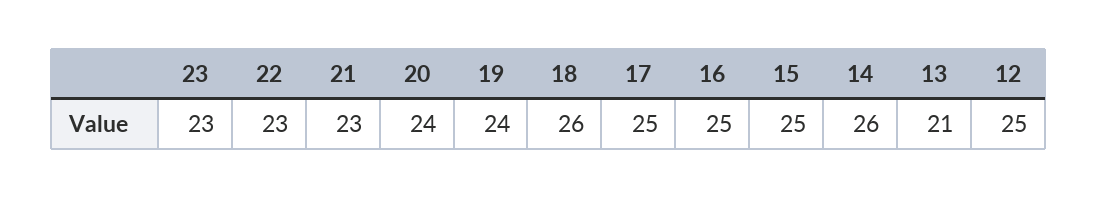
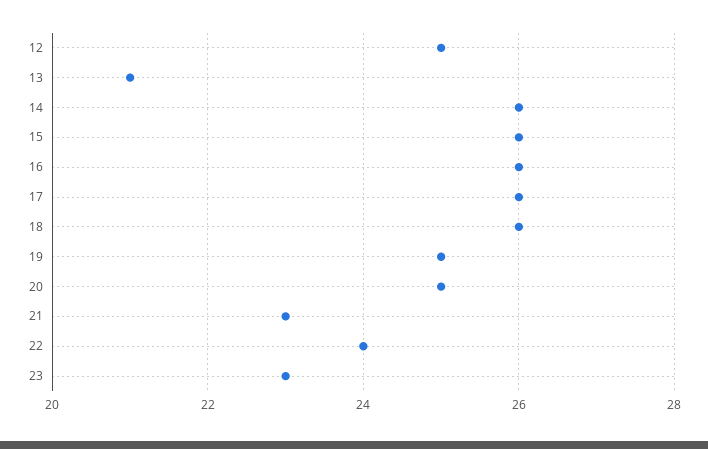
22: 23 -> 24
20: 24 -> 25
19: 24 -> 25
17: 25 -> 26
16: 25 -> 26
15: 25 -> 26

